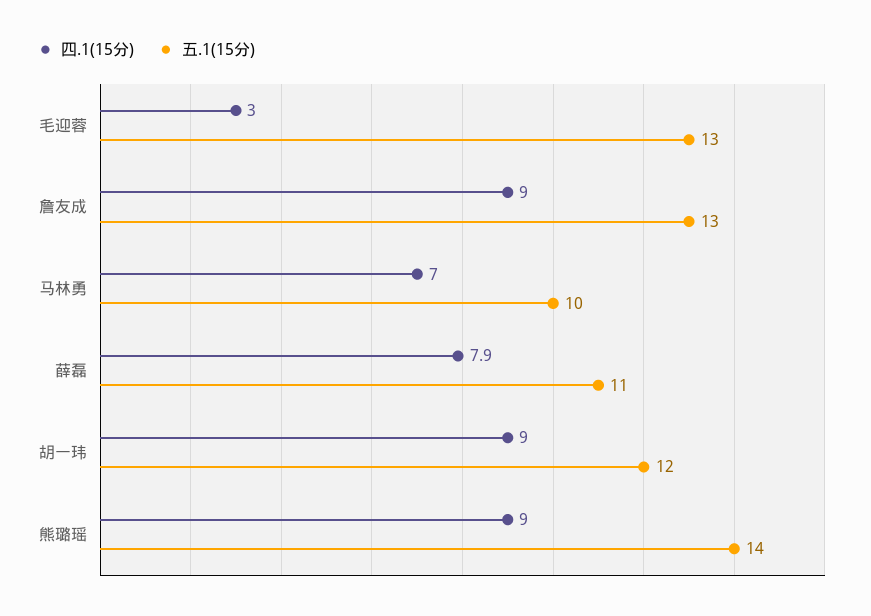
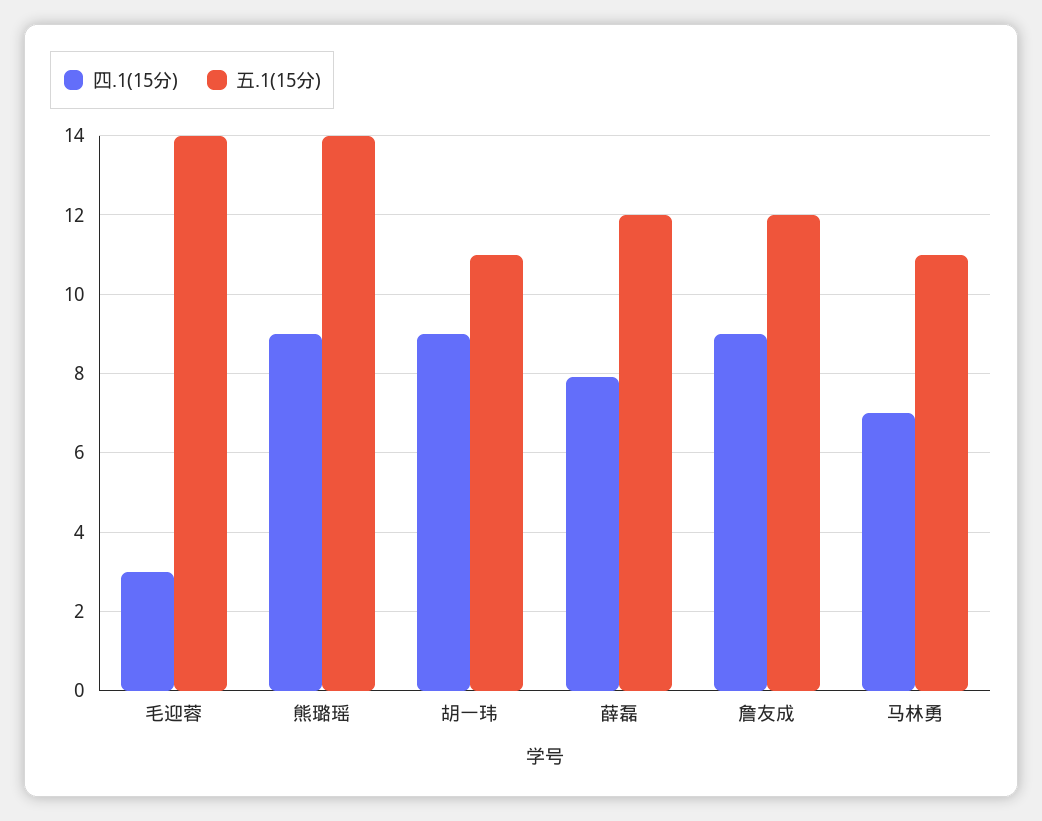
五.1(15分), 毛迎蓉: 13 -> 14
五.1(15分), 詹友成: 13 -> 12
五.1(15分), 马林勇: 10 -> 11
五.1(15分), 薛磊: 11 -> 12
五.1(15分), 胡一玮: 12 -> 11

